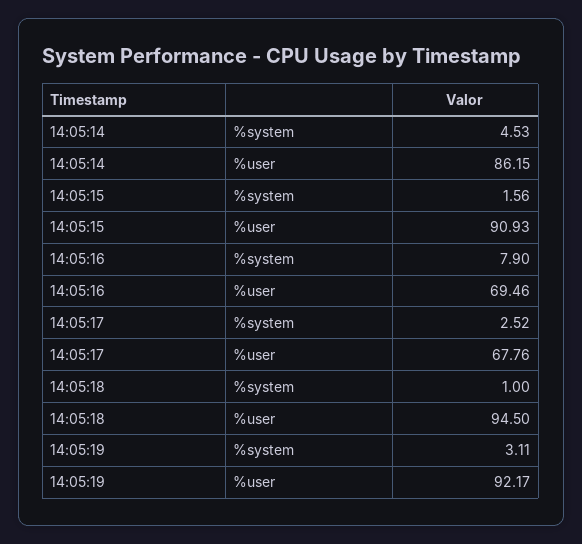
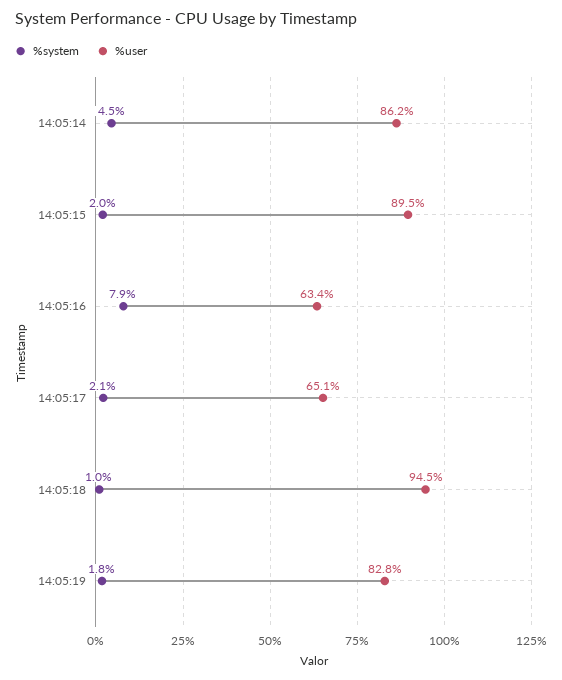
%system, 14:05:15: 1.56 -> 2
%user, 14:05:15: 90.93 -> 89.5
%user, 14:05:16: 69.46 -> 63.4
%system, 14:05:17: 2.52 -> 2.1
%user, 14:05:17: 67.76 -> 65.1
%system, 14:05:19: 3.11 -> 1.8
%user, 14:05:19: 92.17 -> 82.8

